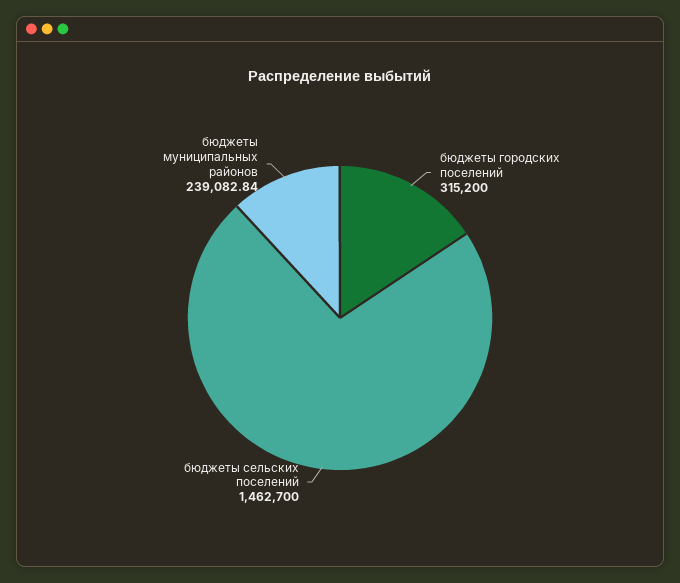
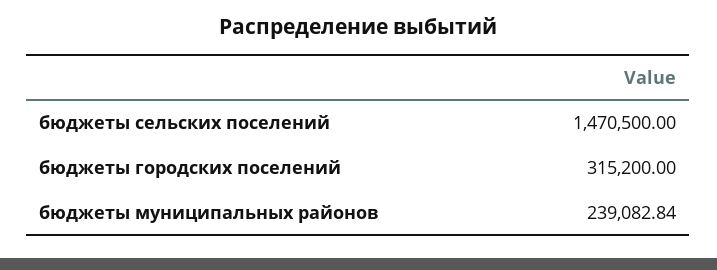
бюджеты сельских поселений: 1462700 -> 1470500

